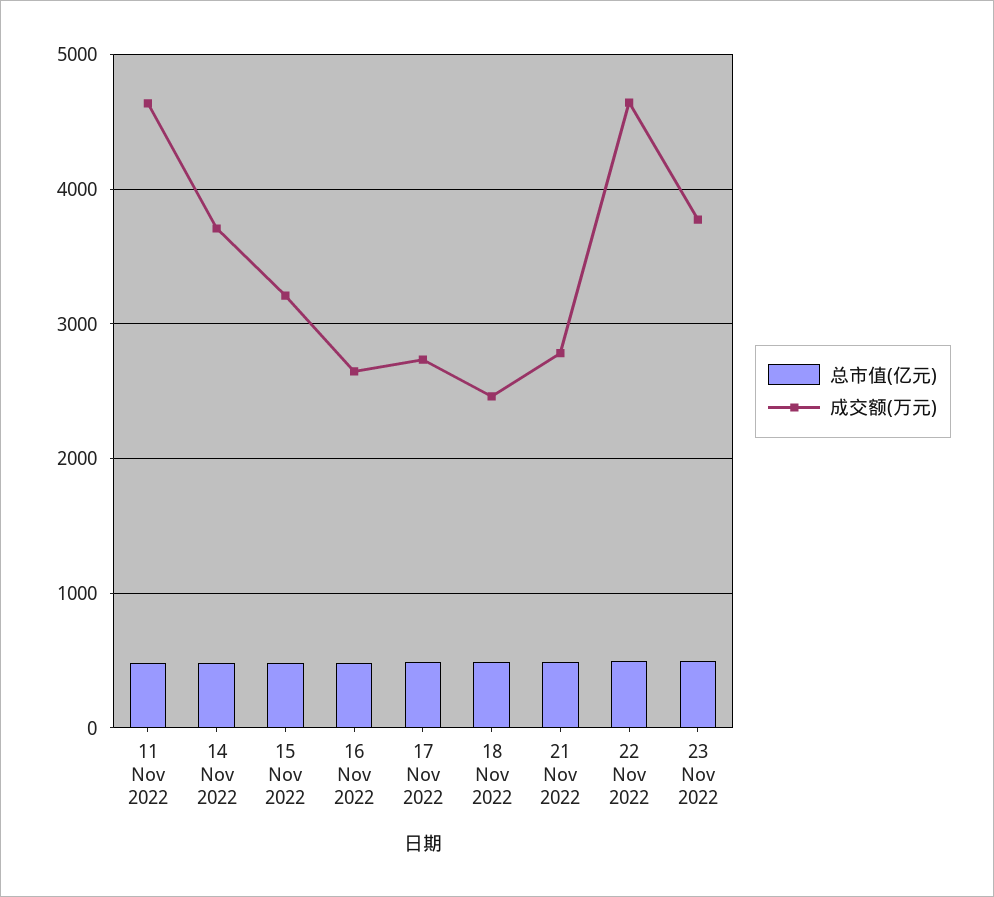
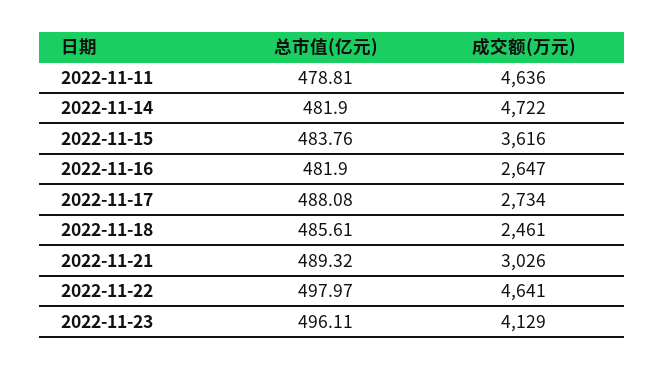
成交额(万元), 14 Nov 2022: 3700 -> 4722
成交额(万元), 15 Nov 2022: 3200 -> 3616
成交额(万元), 21 Nov 2022: 2800 -> 3026
成交额(万元), 23 Nov 2022: 3800 -> 4129

